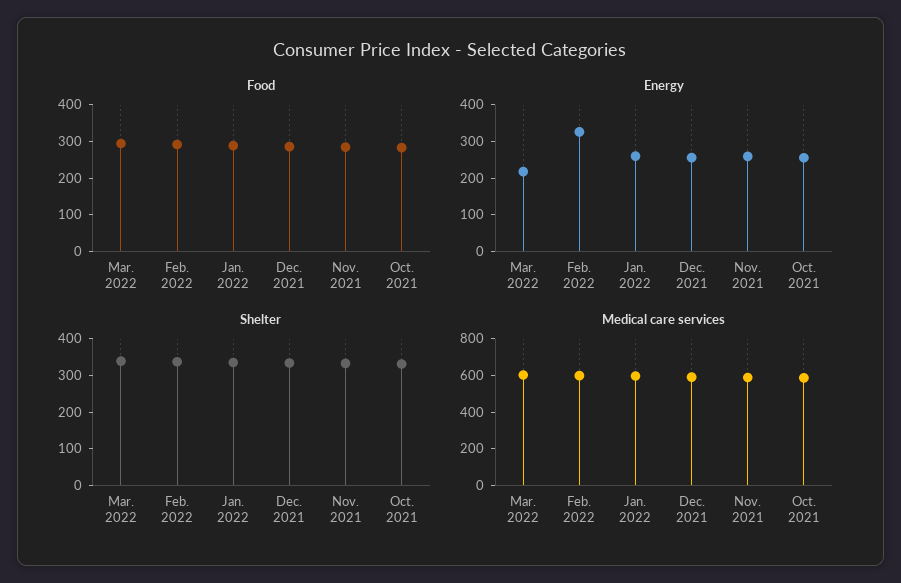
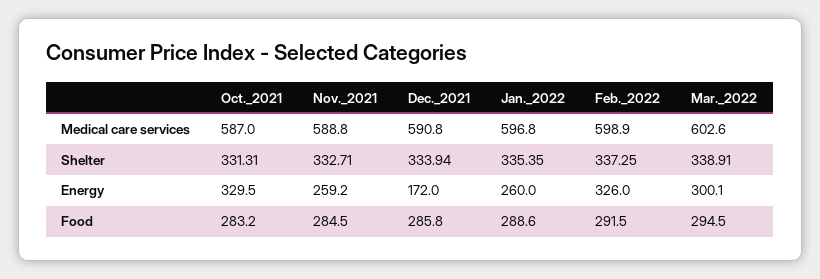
Energy, Mar. 2022: 225 -> 300.1
Energy, Dec. 2021: 250 -> 172
Energy, Oct. 2021: 250 -> 329.5

